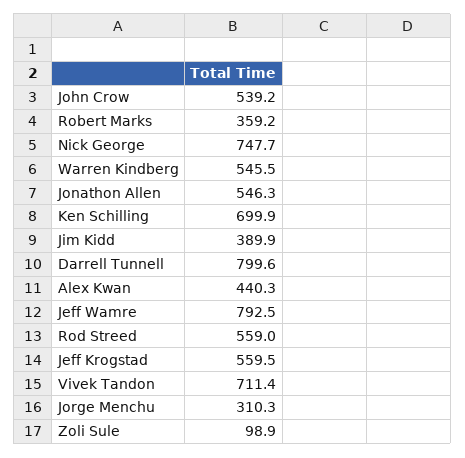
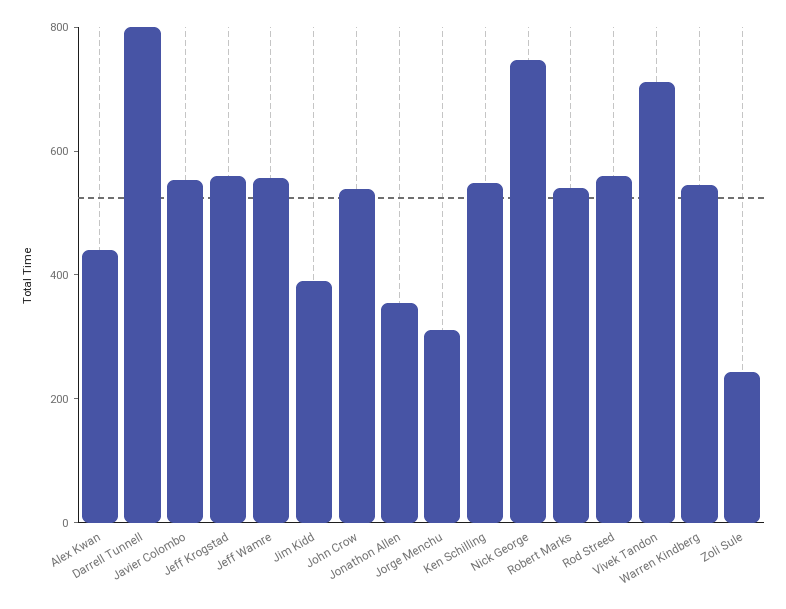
Robert Marks: 359.2 -> 550
Jonathon Allen: 546.3 -> 350
Ken Schilling: 699.9 -> 550
Jeff Wamre: 792.5 -> 550
Zoli Sule: 98.9 -> 250
Javier Colombo: none -> 550

